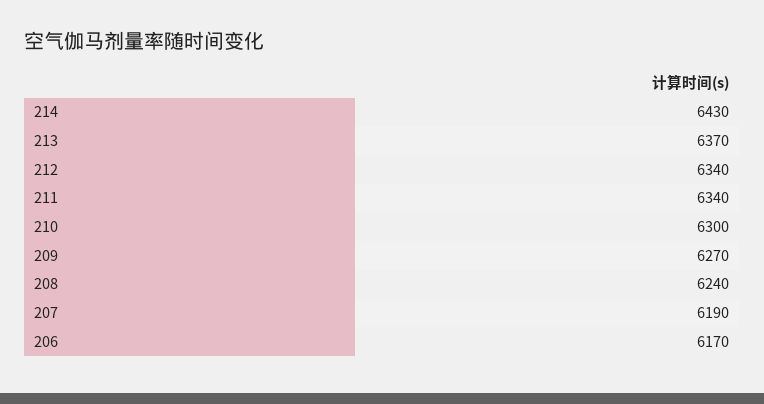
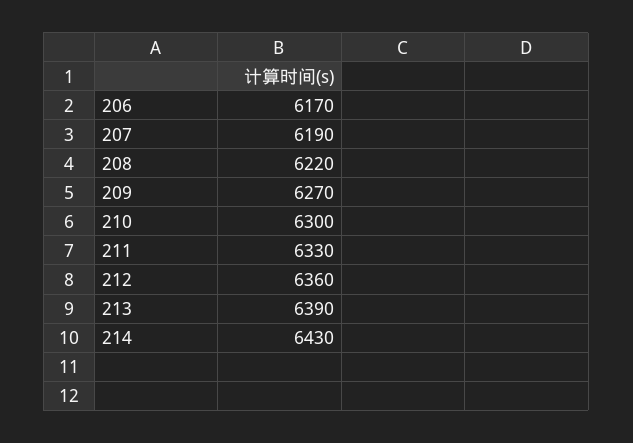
213: 6370 -> 6390
212: 6340 -> 6360
211: 6340 -> 6330
208: 6240 -> 6220

